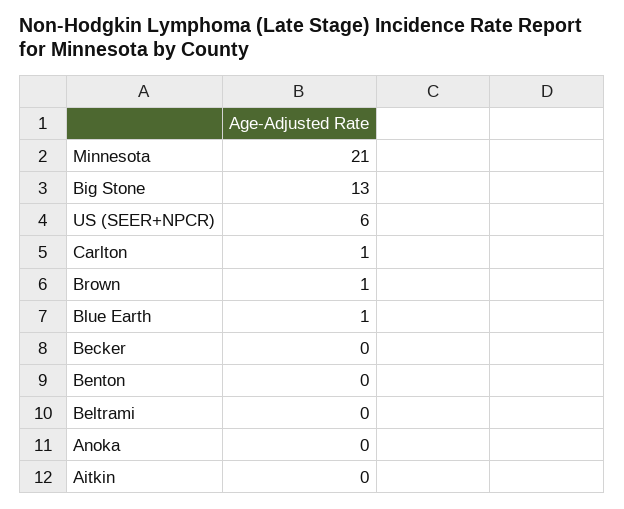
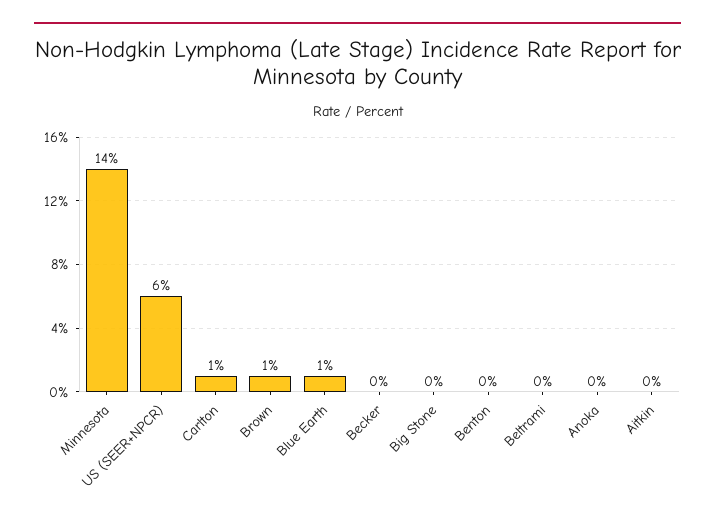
Minnesota: 21 -> 14
Big Stone: 13 -> 0

